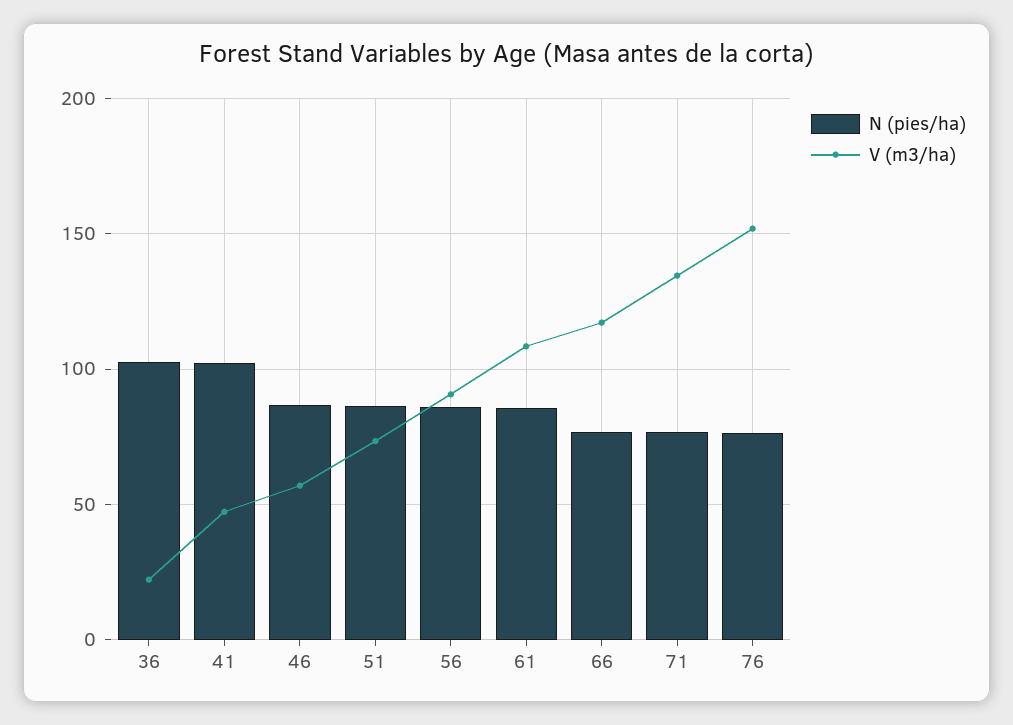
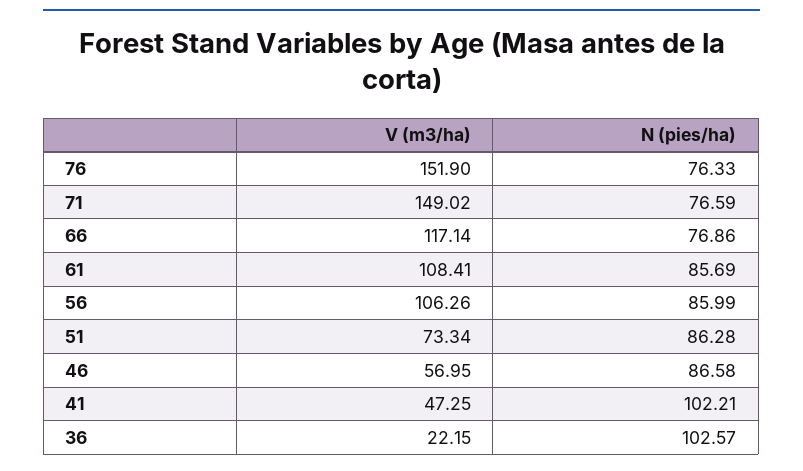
V (m3/ha), 56: 90 -> 106.26
V (m3/ha), 71: 135 -> 149.02

